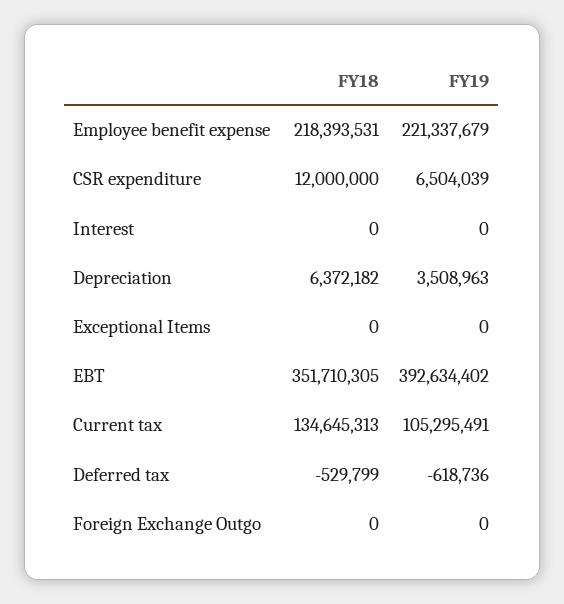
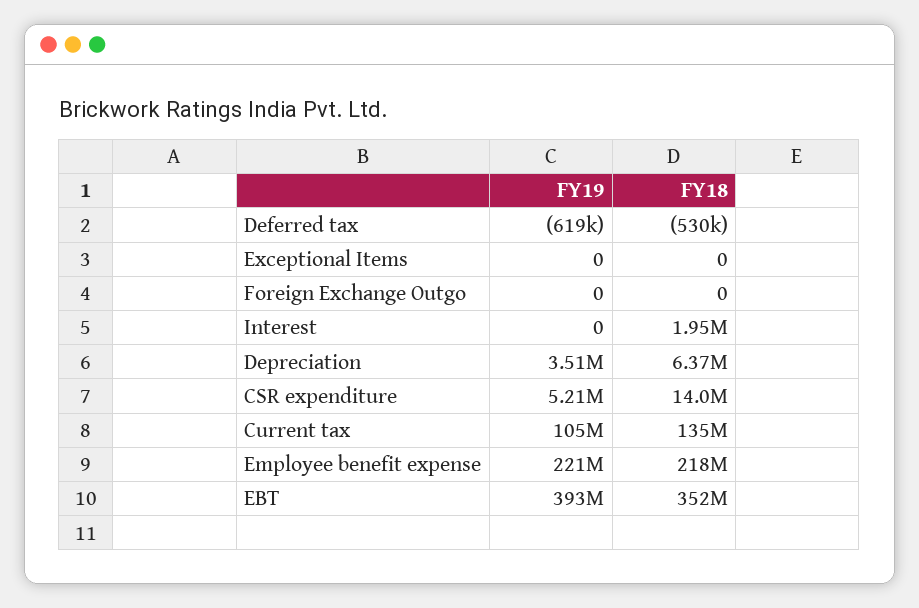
FY18, CSR expenditure: 12000000 -> 14000000
FY19, CSR expenditure: 6504039 -> 5210000
FY18, Interest: 0 -> 1950000

